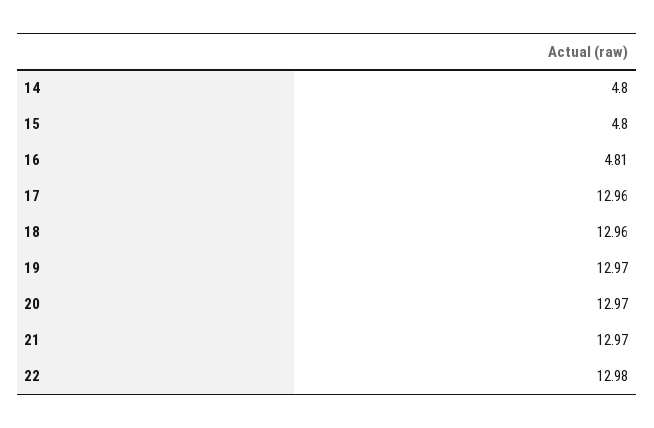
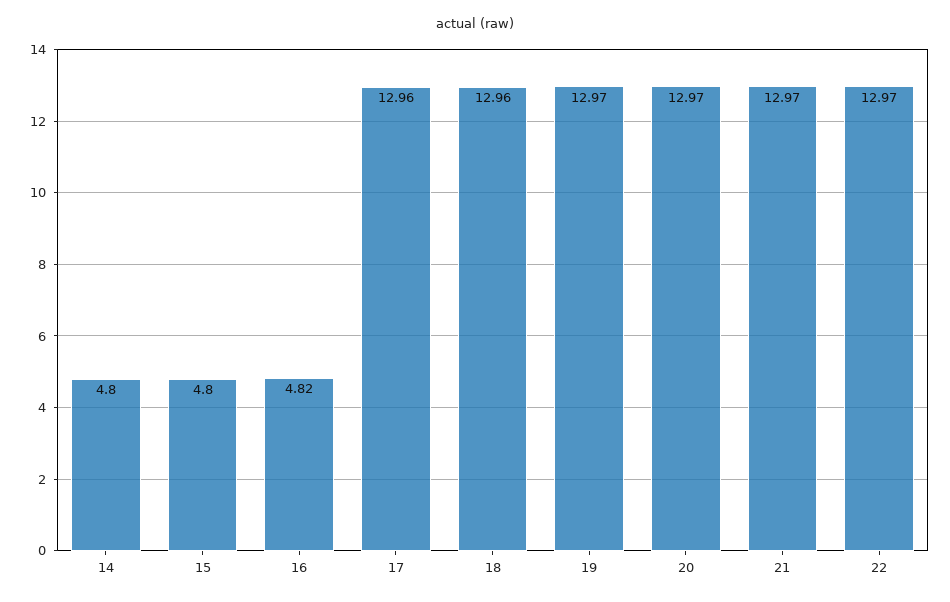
16: 4.81 -> 4.82
22: 12.98 -> 12.97

